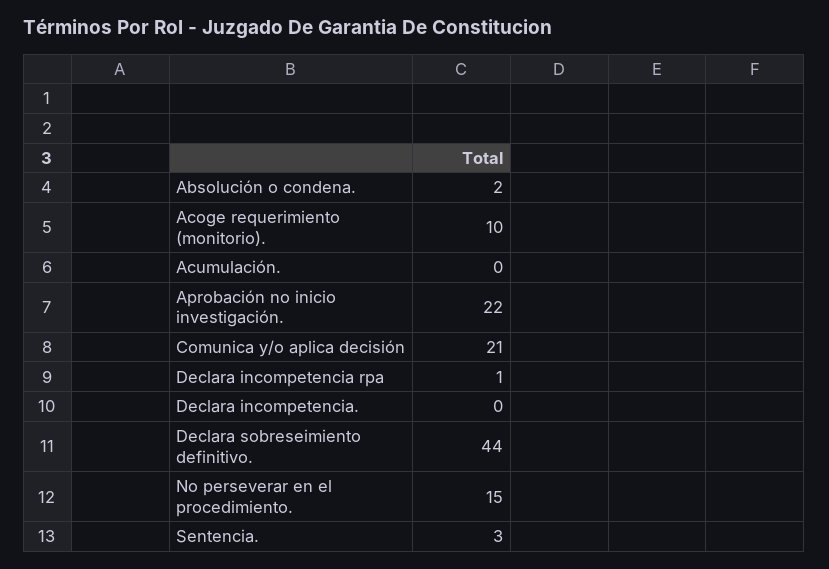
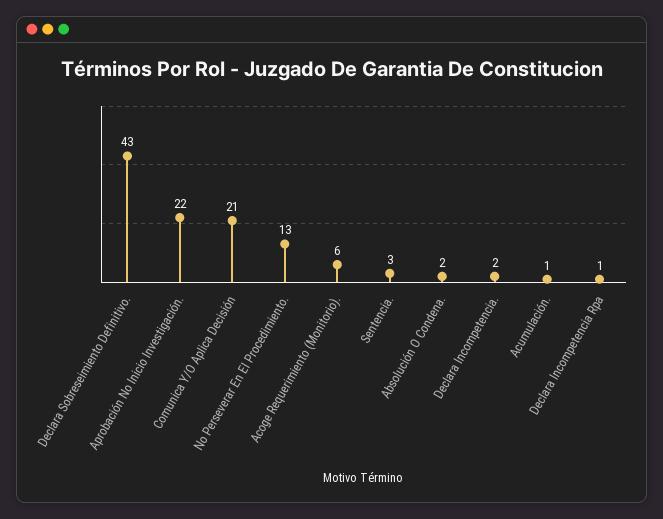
Acoge requerimiento (monitorio).: 10 -> 6
Acumulación.: 0 -> 1
Declara incompetencia.: 0 -> 2
Declara sobreseimiento definitivo.: 44 -> 43
No perseverar en el procedimiento.: 15 -> 13

